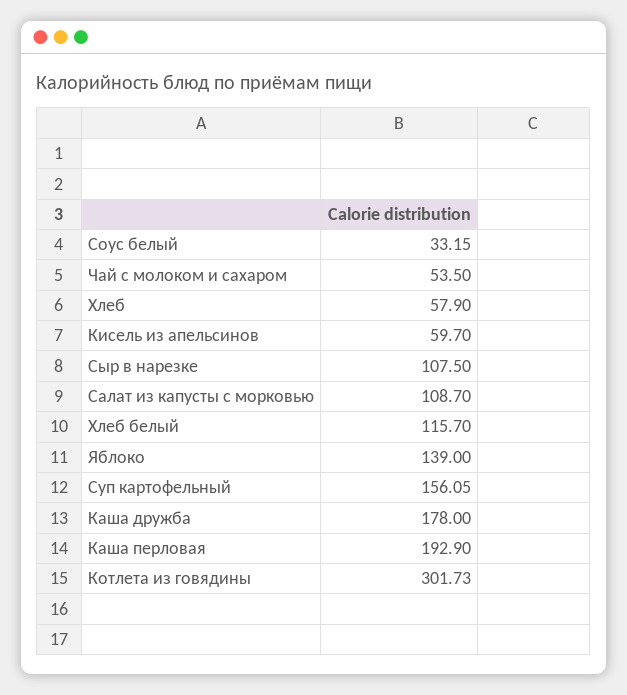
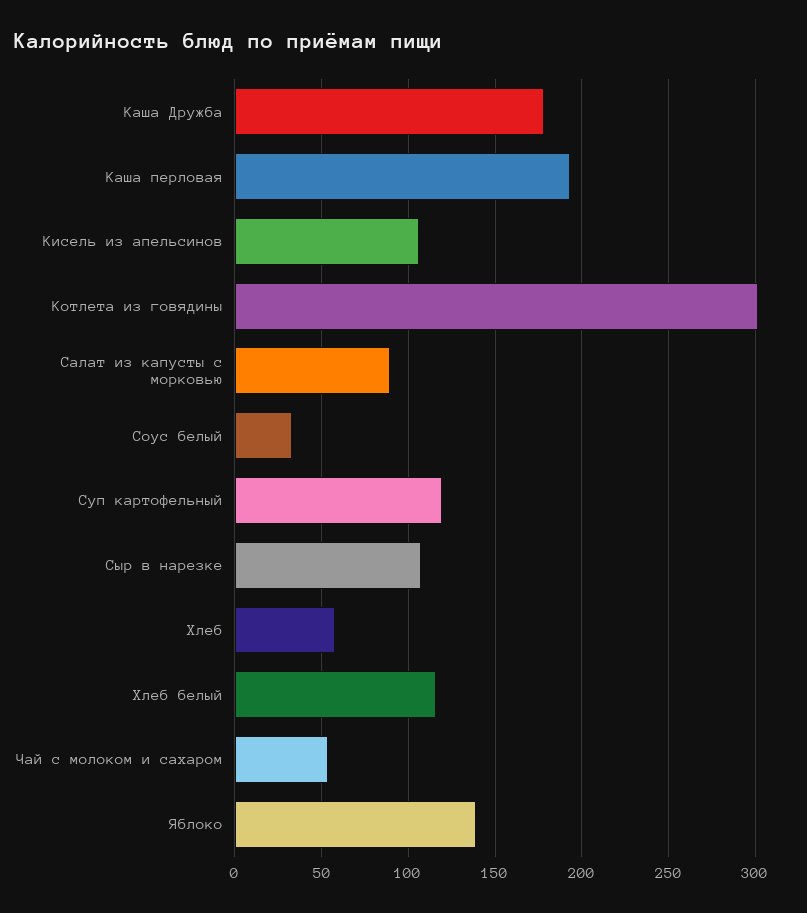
Кисель из апельсинов: 59.7 -> 105
Салат из капусты с морковью: 108.7 -> 90
Суп картофельный: 156.05 -> 120

